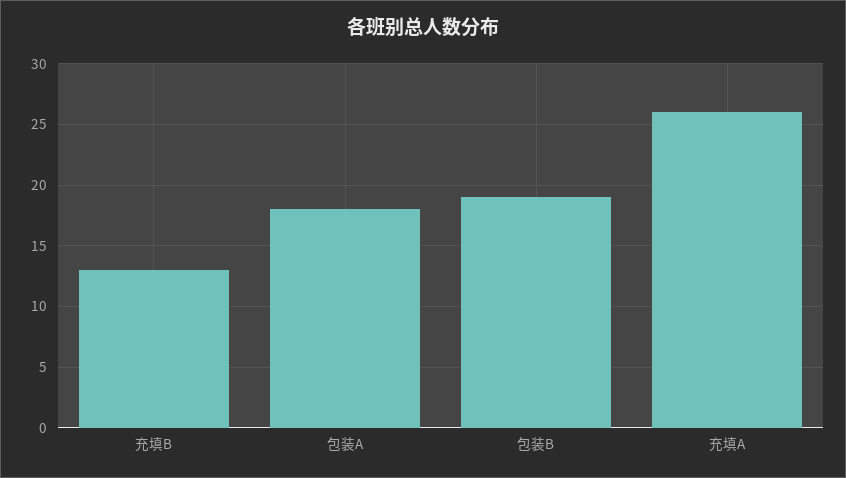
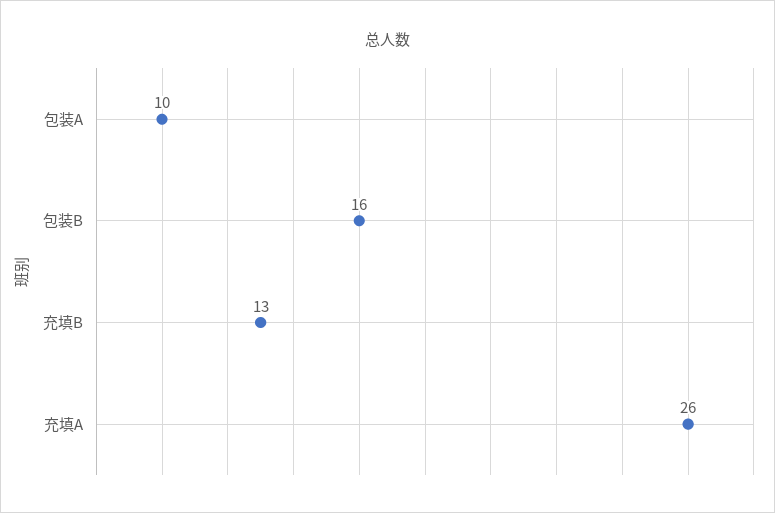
包装A: 18 -> 10
包装B: 19 -> 16

